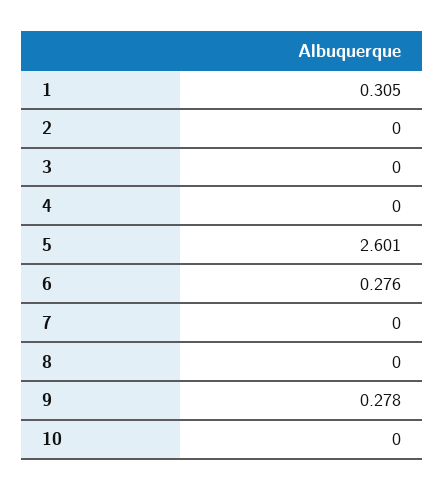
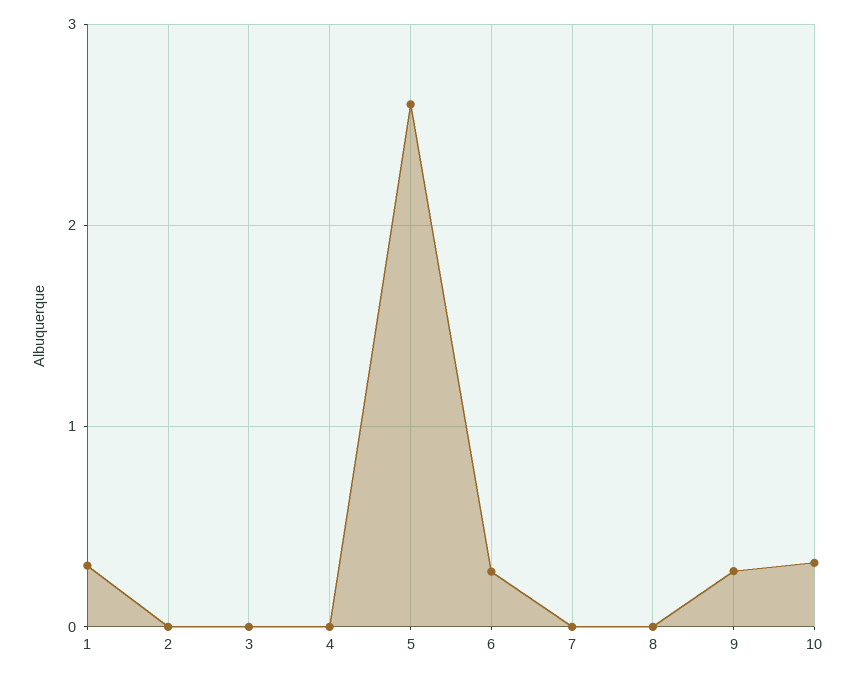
10: 0 -> 0.3

